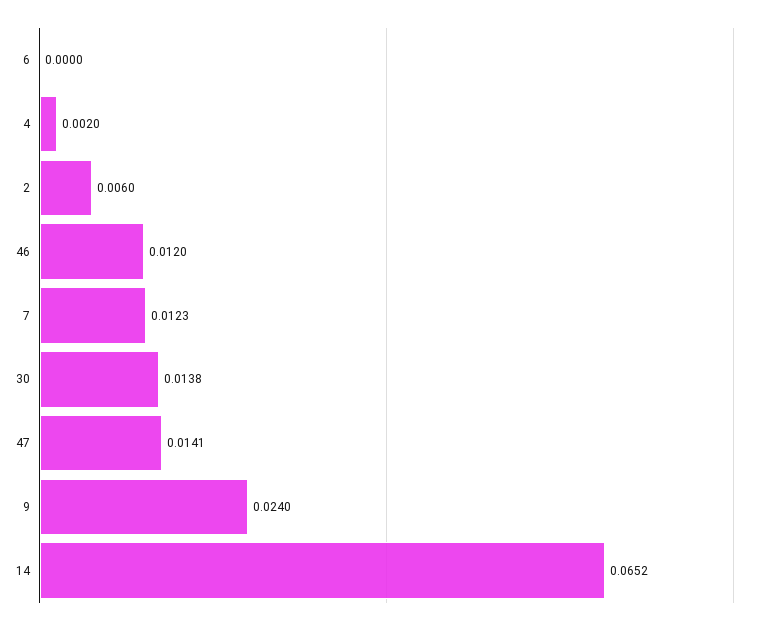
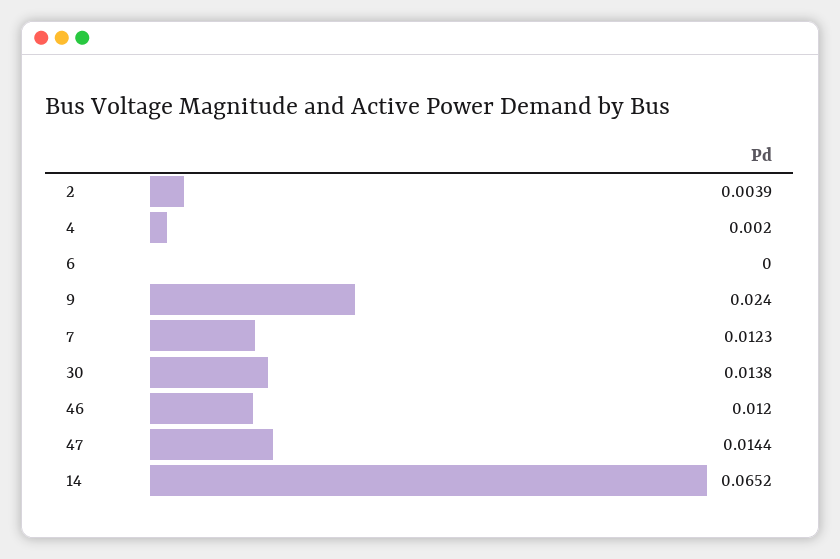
2: 0.006 -> 0.0039
47: 0.0141 -> 0.0144

